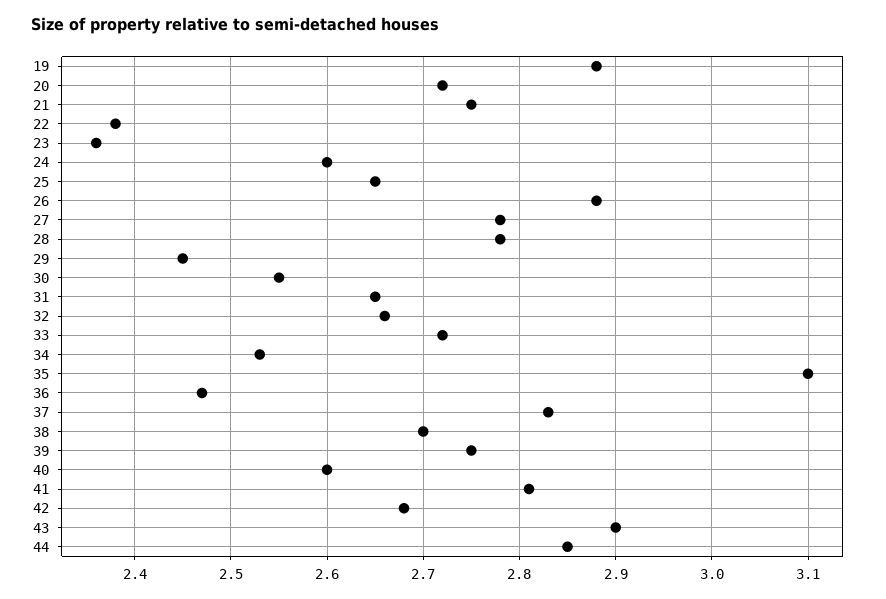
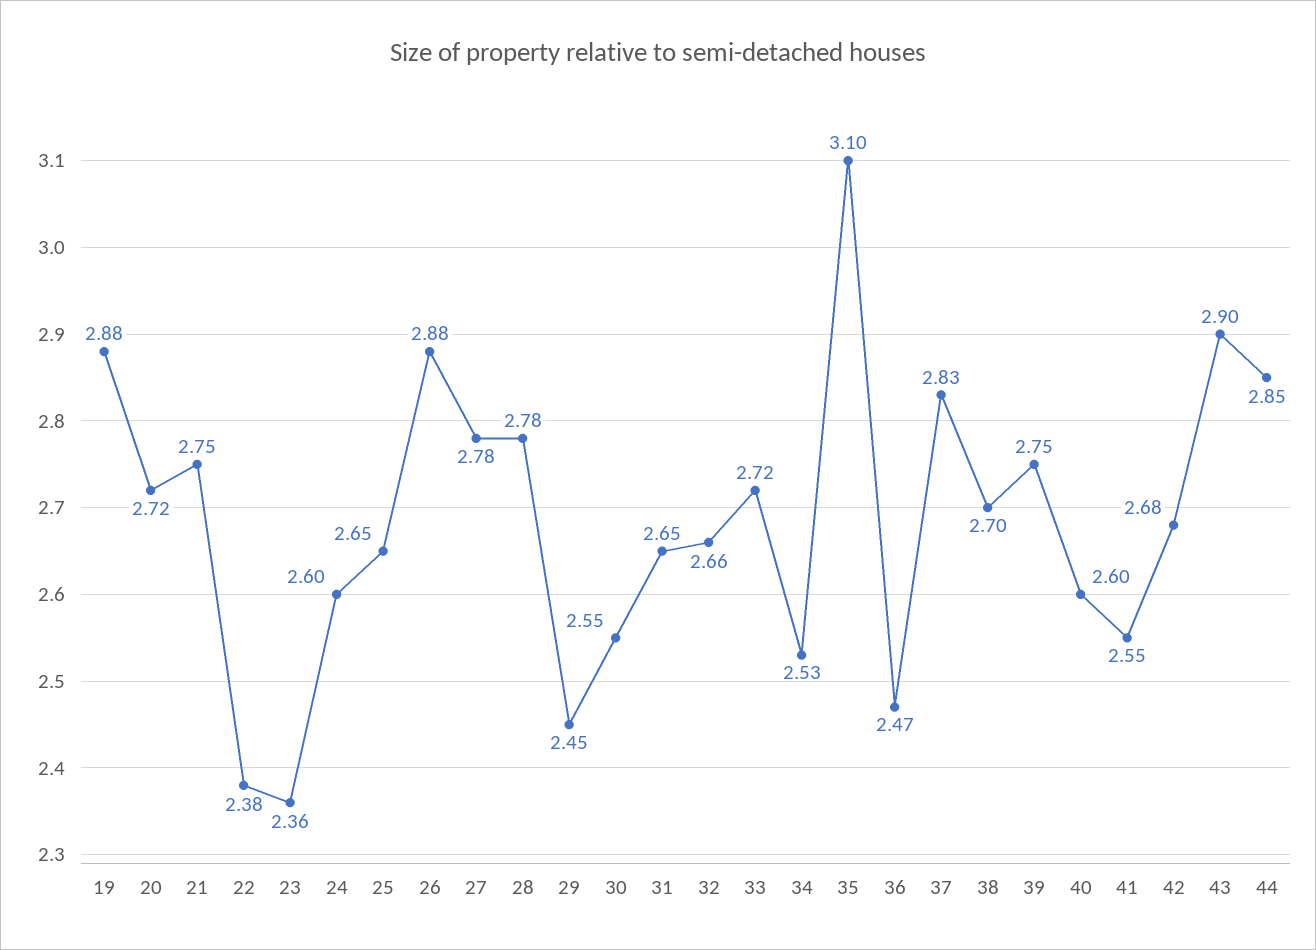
41: 2.81 -> 2.55

